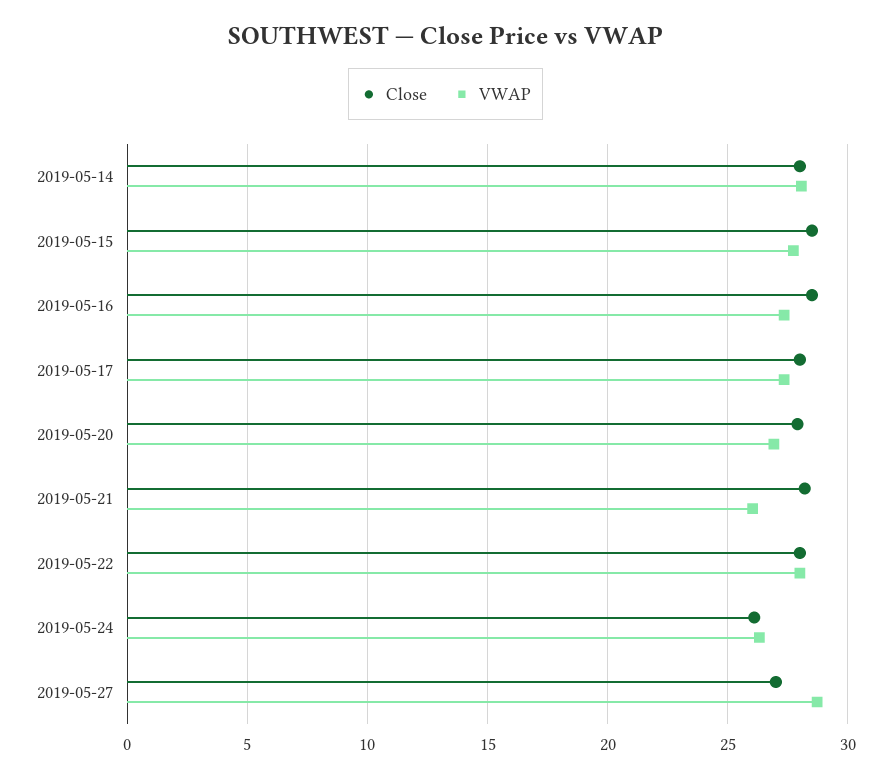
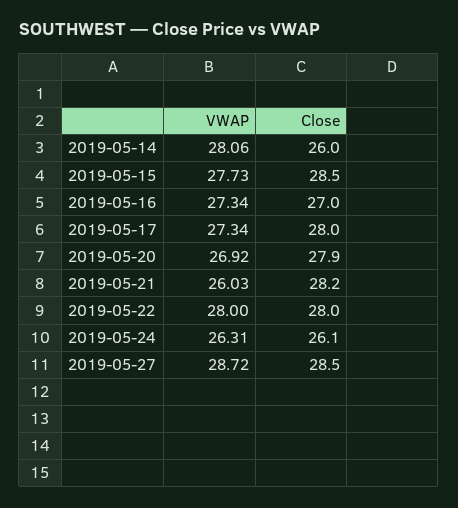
Close, 2019-05-14: 28 -> 26
Close, 2019-05-16: 28.5 -> 27
Close, 2019-05-27: 27 -> 28.5

